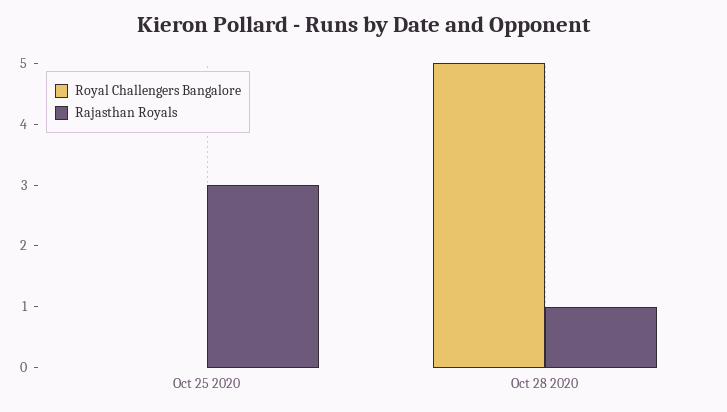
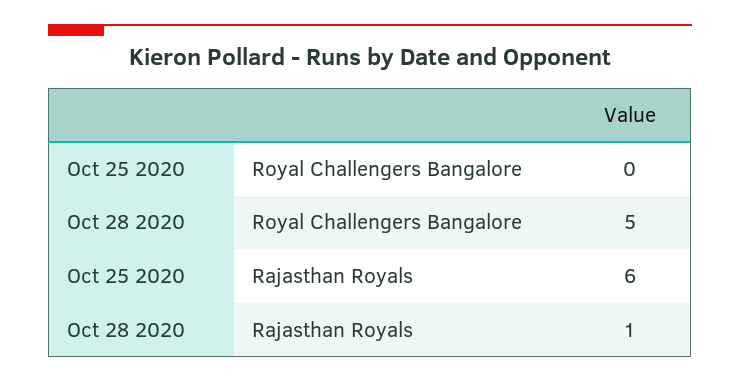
Rajasthan Royals, Oct 25 2020: 3 -> 6

